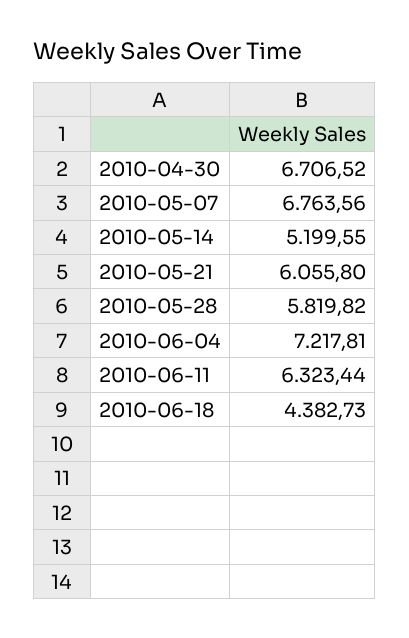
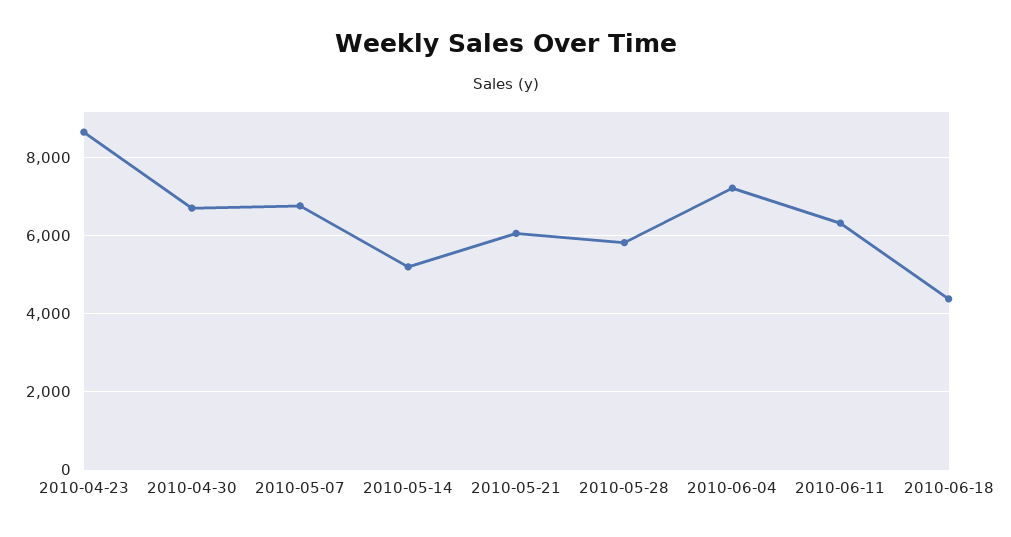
2010-04-23: none -> 8600

